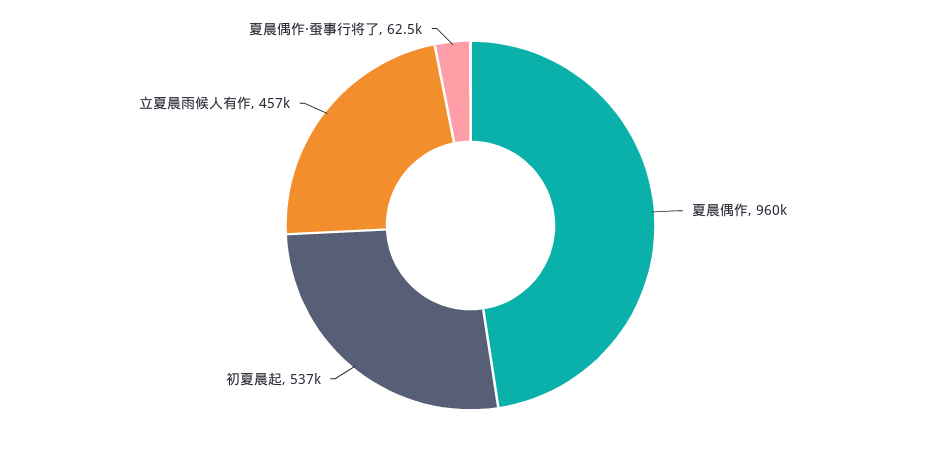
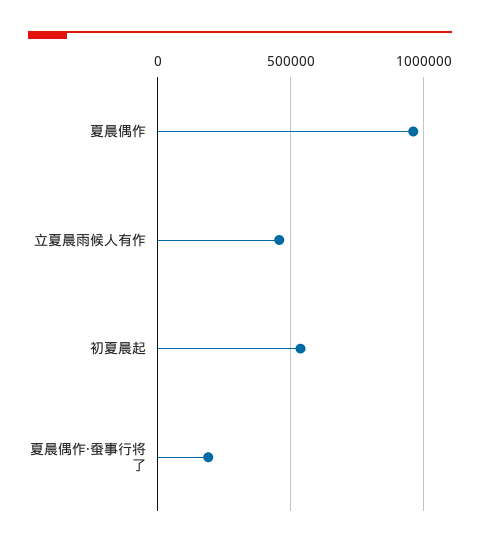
夏晨偶作·蚕事行将了: 62500 -> 200000

